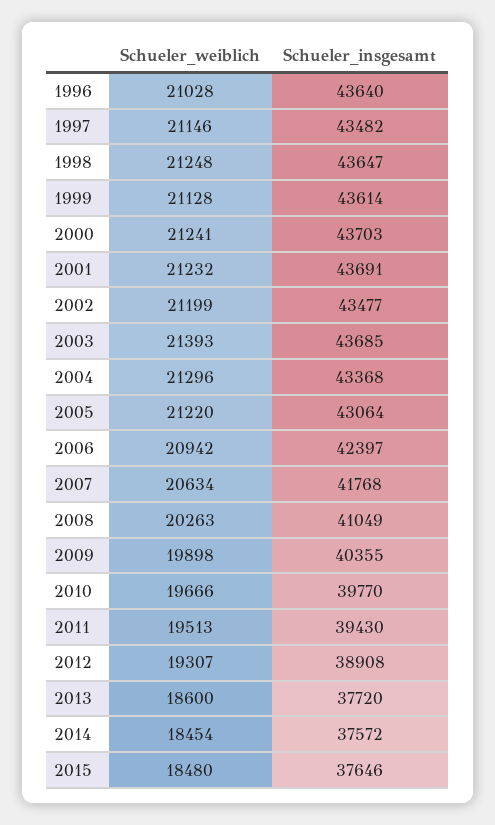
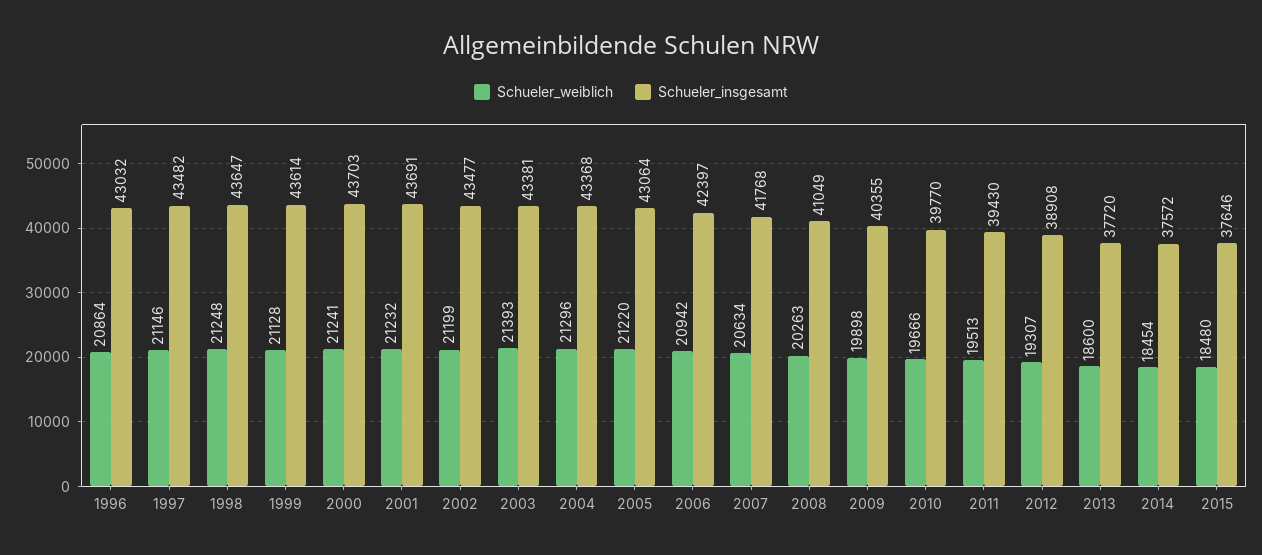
Schueler_weiblich, 1996: 21028 -> 20864
Schueler_insgesamt, 1996: 43640 -> 43032
Schueler_insgesamt, 2003: 43685 -> 43381

